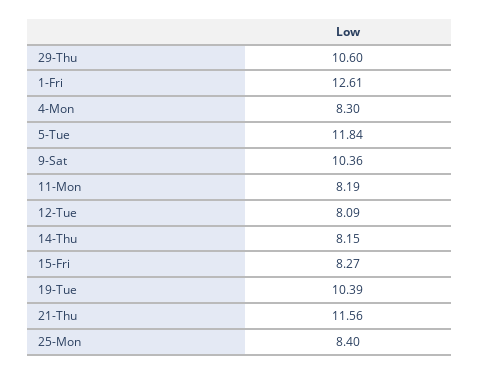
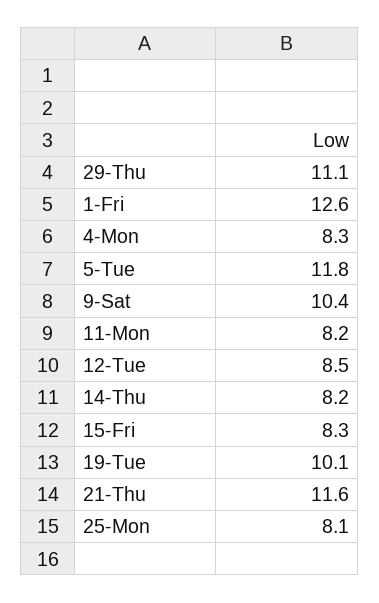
29-Thu: 10.6 -> 11.1
12-Tue: 8.09 -> 8.5
19-Tue: 10.39 -> 10.1
25-Mon: 8.4 -> 8.1

